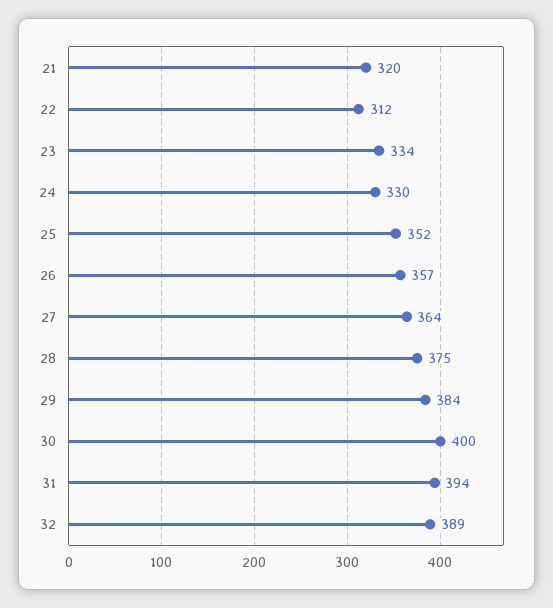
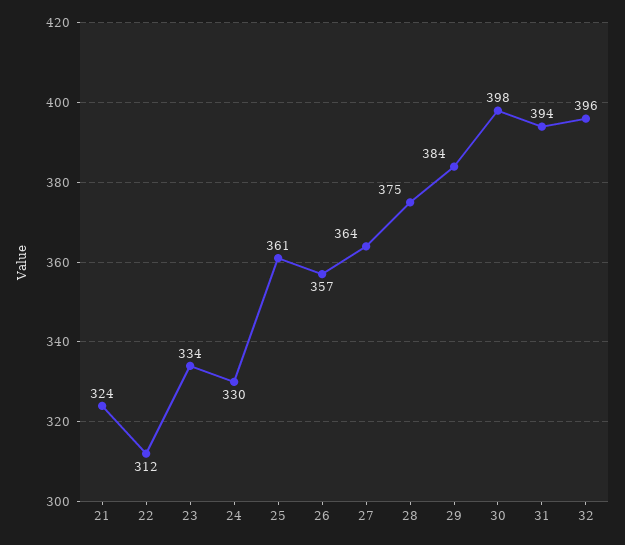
21: 320 -> 324
25: 352 -> 361
30: 400 -> 398
32: 389 -> 396

